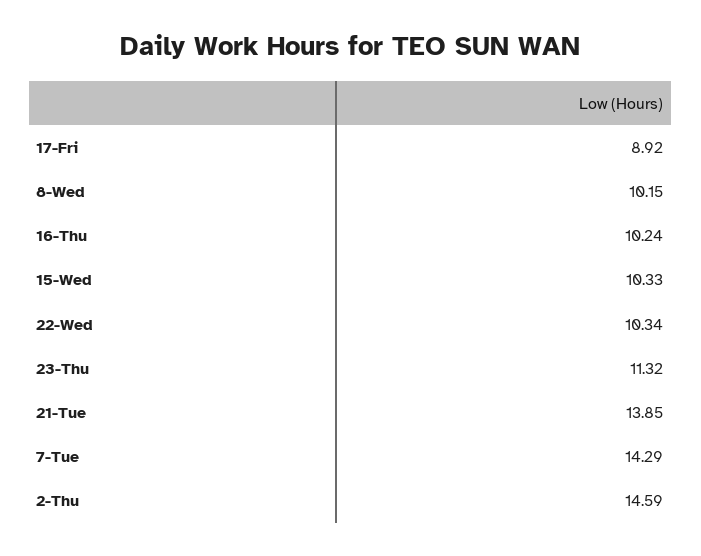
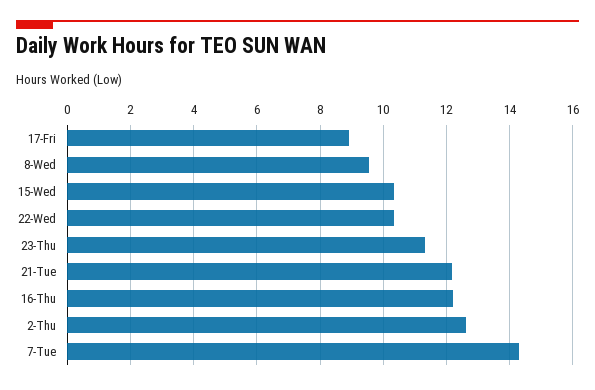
8-Wed: 10.15 -> 9.6
16-Thu: 10.24 -> 12.2
21-Tue: 13.85 -> 12.2
2-Thu: 14.59 -> 12.6

